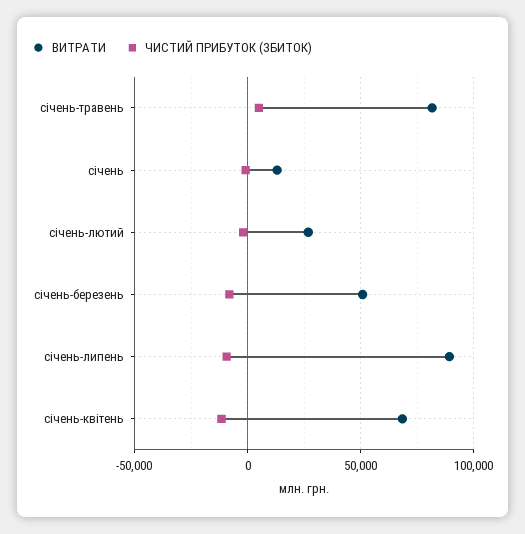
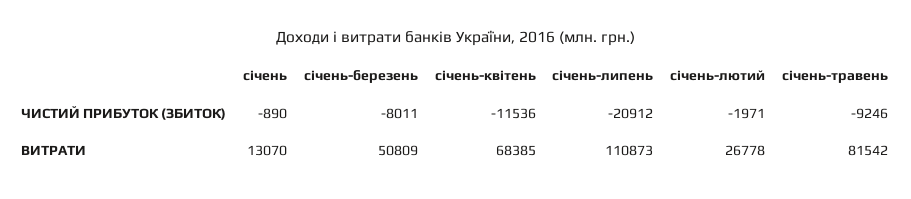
ЧИСТИЙ ПРИБУТОК (ЗБИТОК), січень-травень: 5000 -> -9246
ВИТРАТИ, січень-липень: 90000 -> 110873
ЧИСТИЙ ПРИБУТОК (ЗБИТОК), січень-липень: -10000 -> -20912

